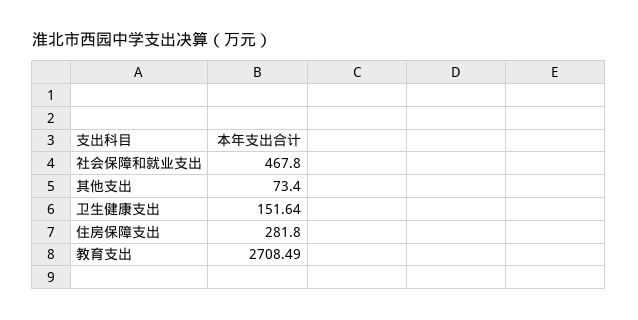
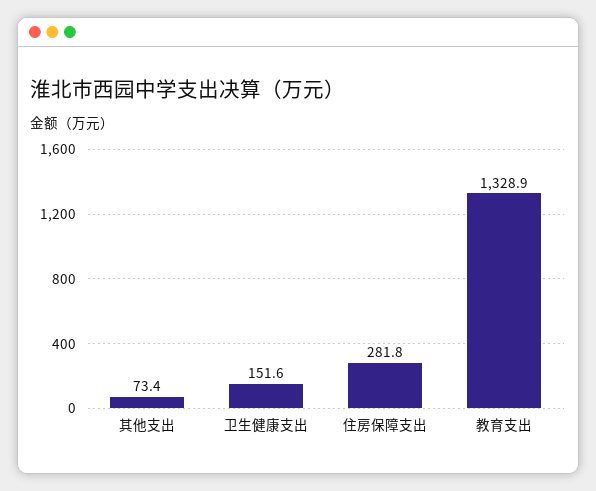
社会保障和就业支出: 467.8 -> none
教育支出: 2708.49 -> 1328.9

